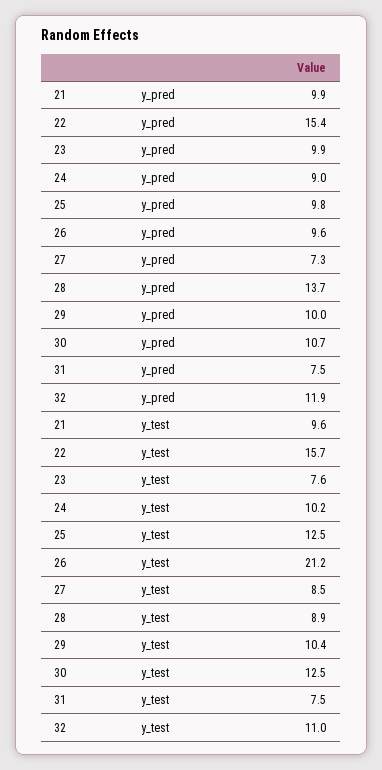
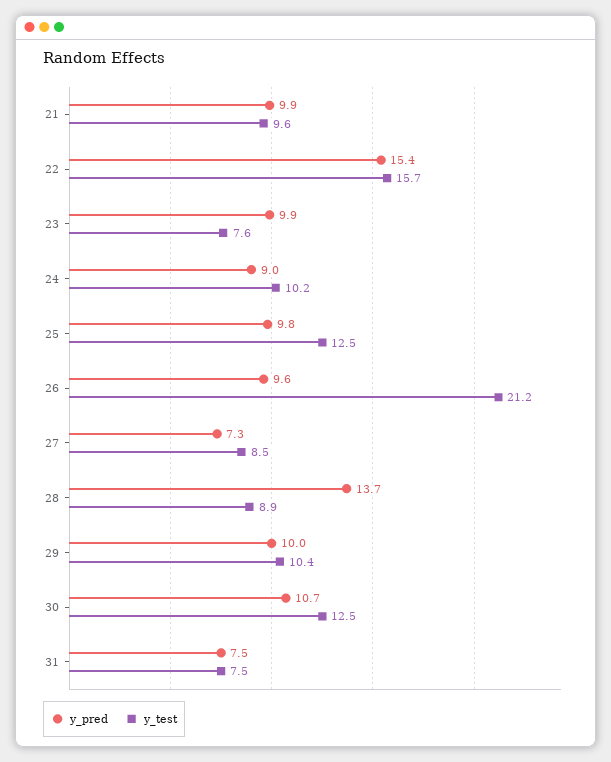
y_pred, 32: 11.9 -> none
y_test, 32: 11 -> none

